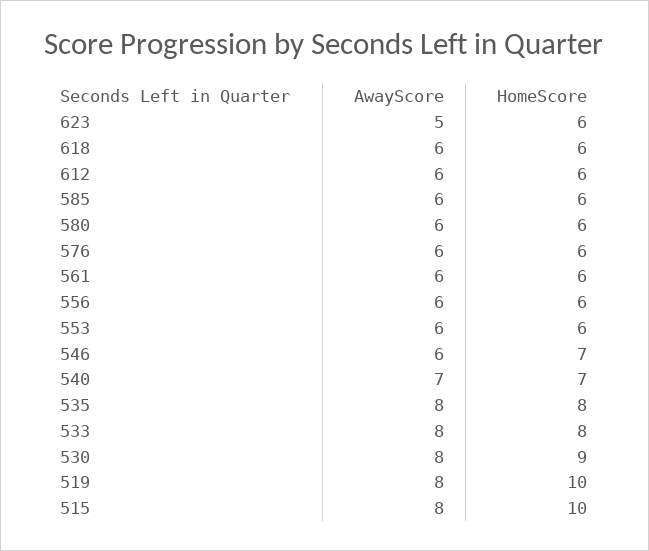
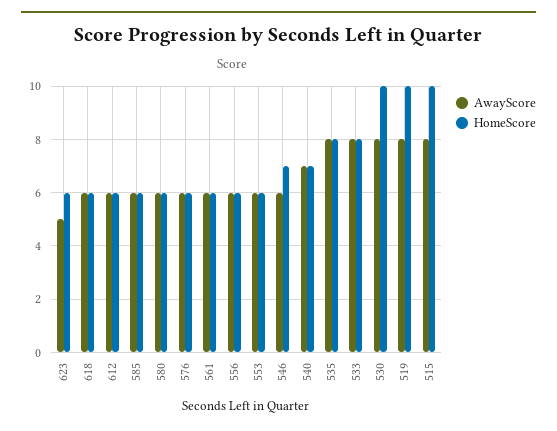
HomeScore, 530: 9 -> 10

